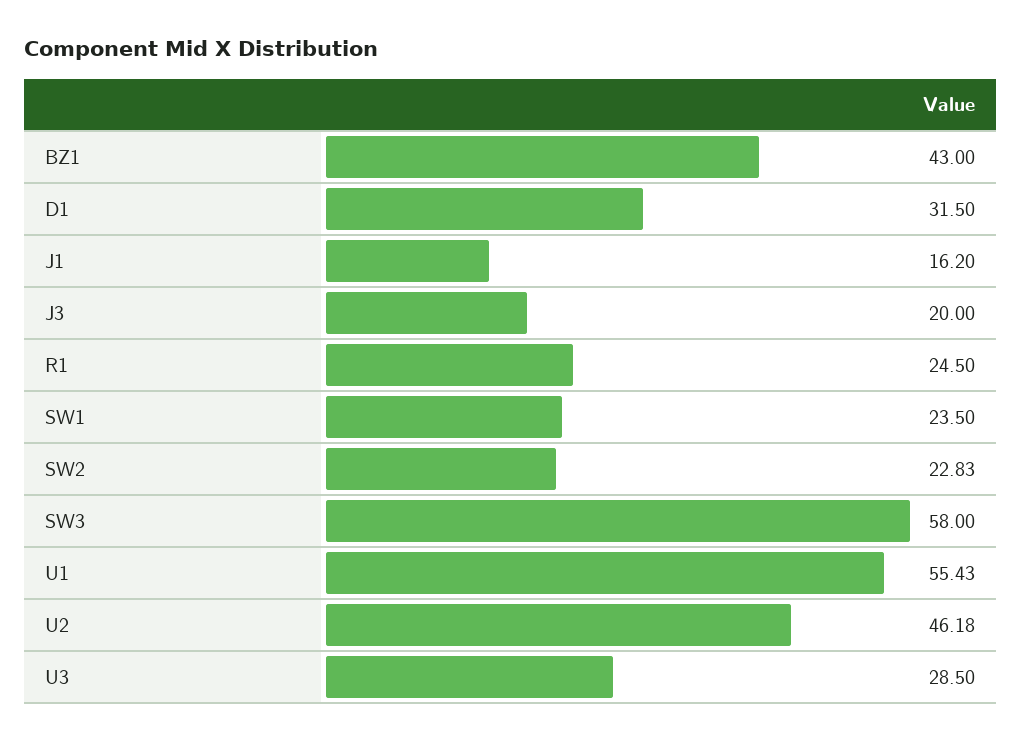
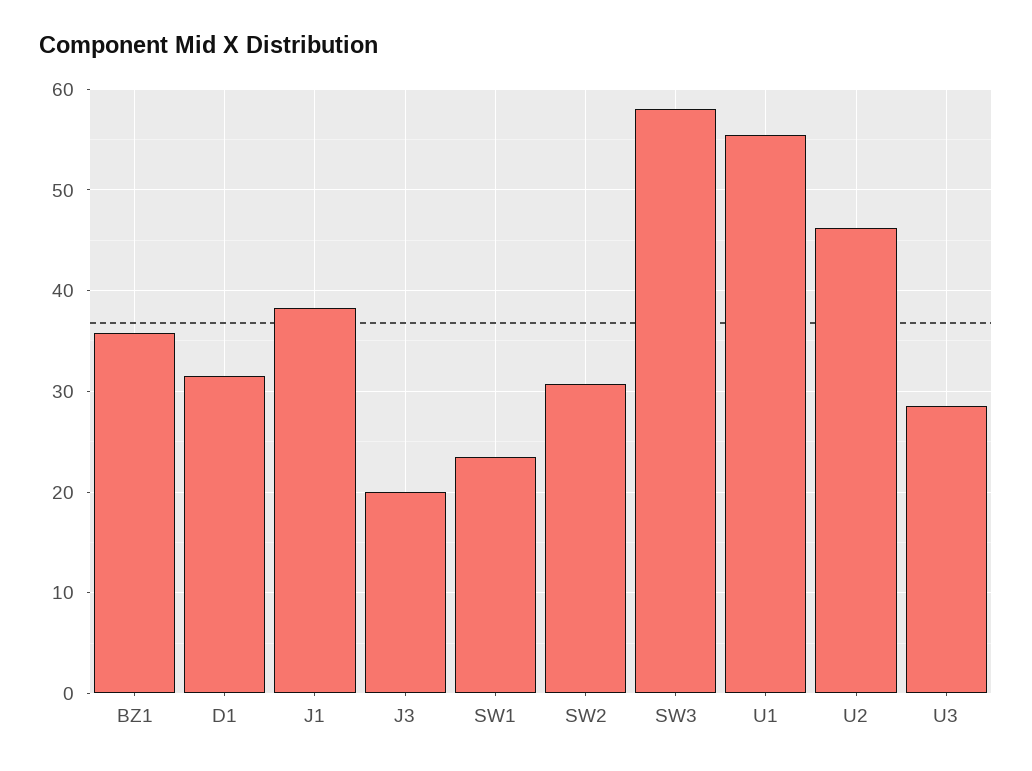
BZ1: 43 -> 36
J1: 16.2 -> 38
R1: 24.5 -> none
SW2: 22.83 -> 31

